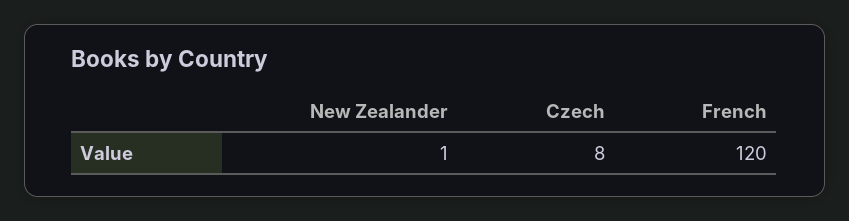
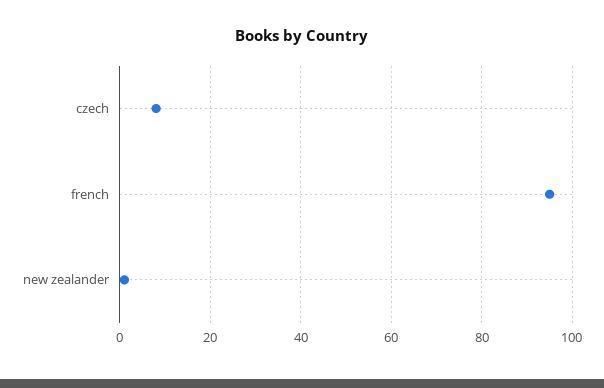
French: 120 -> 95

